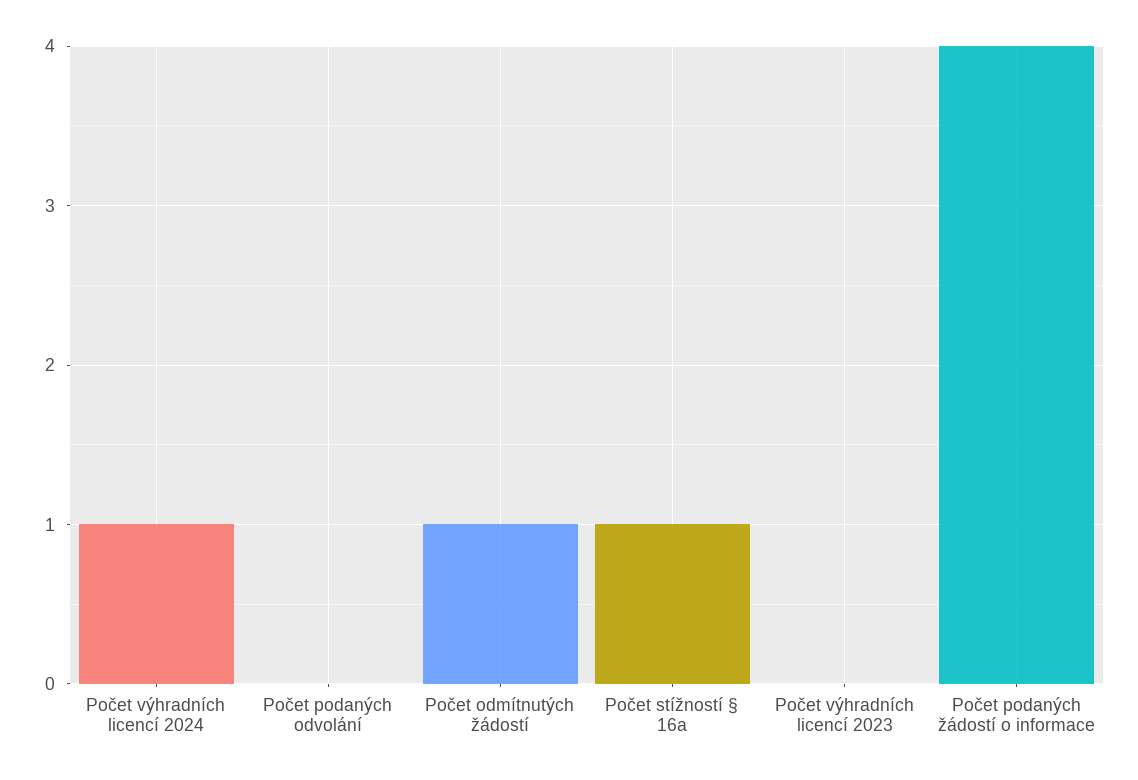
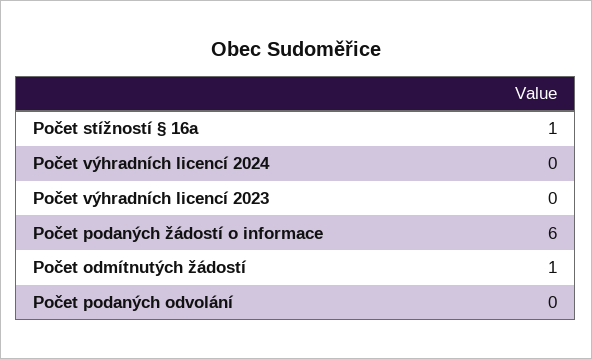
Počet výhradních licencí 2024: 1 -> 0
Počet podaných žádostí o informace: 4 -> 6

